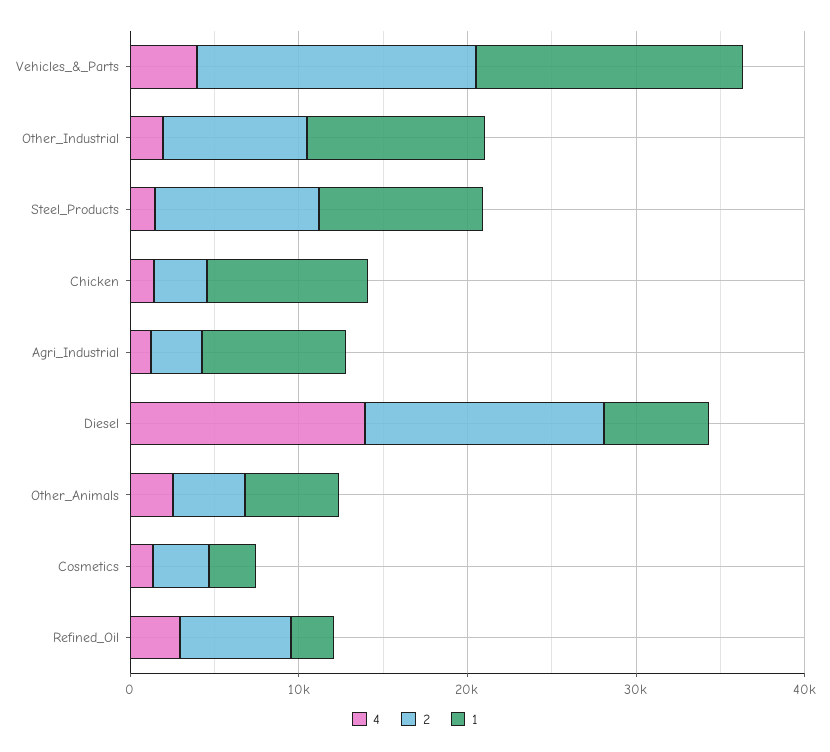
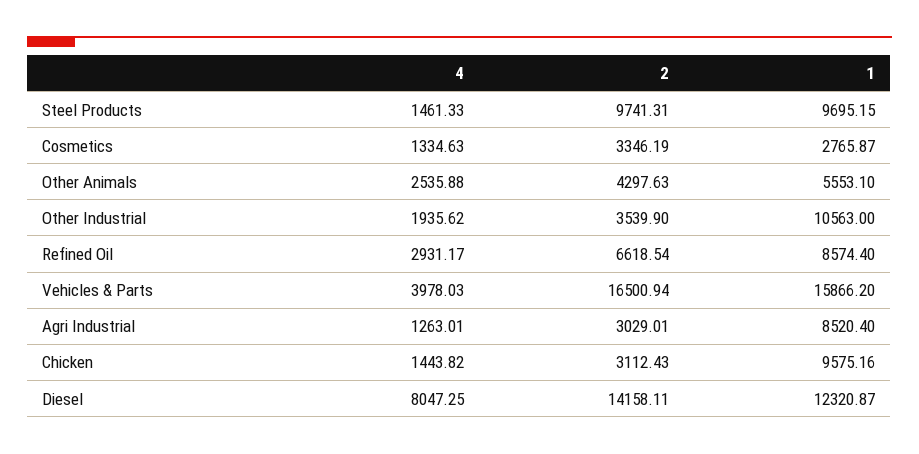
2, Other_Industrial: 8000 -> 3539.9
4, Diesel: 14000 -> 8047.25
1, Diesel: 6000 -> 12320.87
1, Refined_Oil: 2000 -> 8574.4

